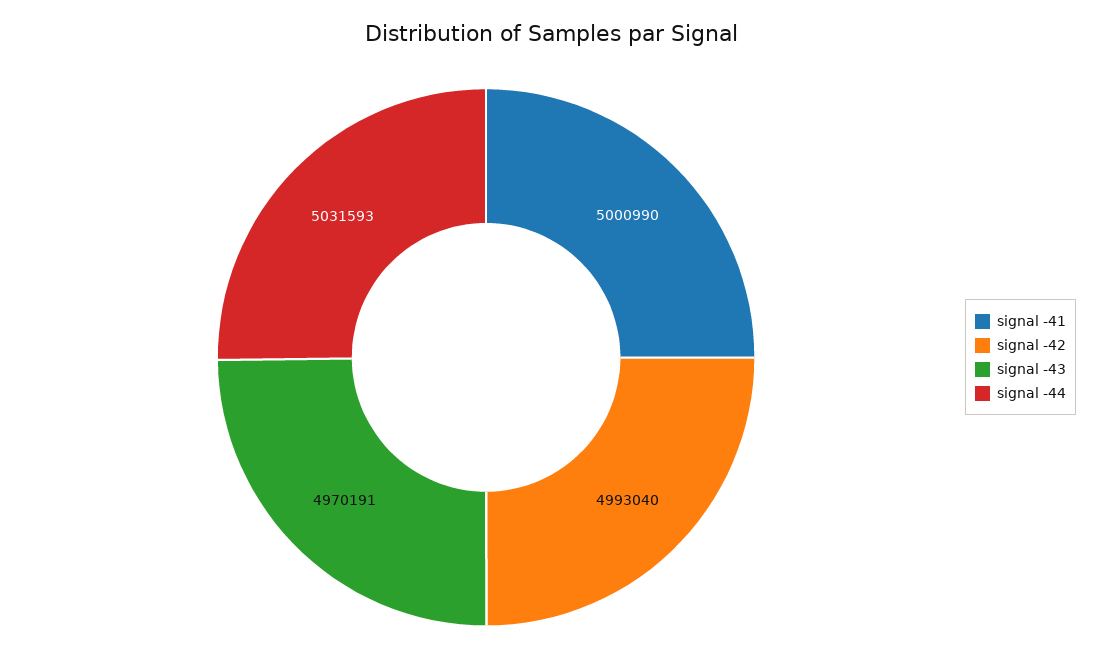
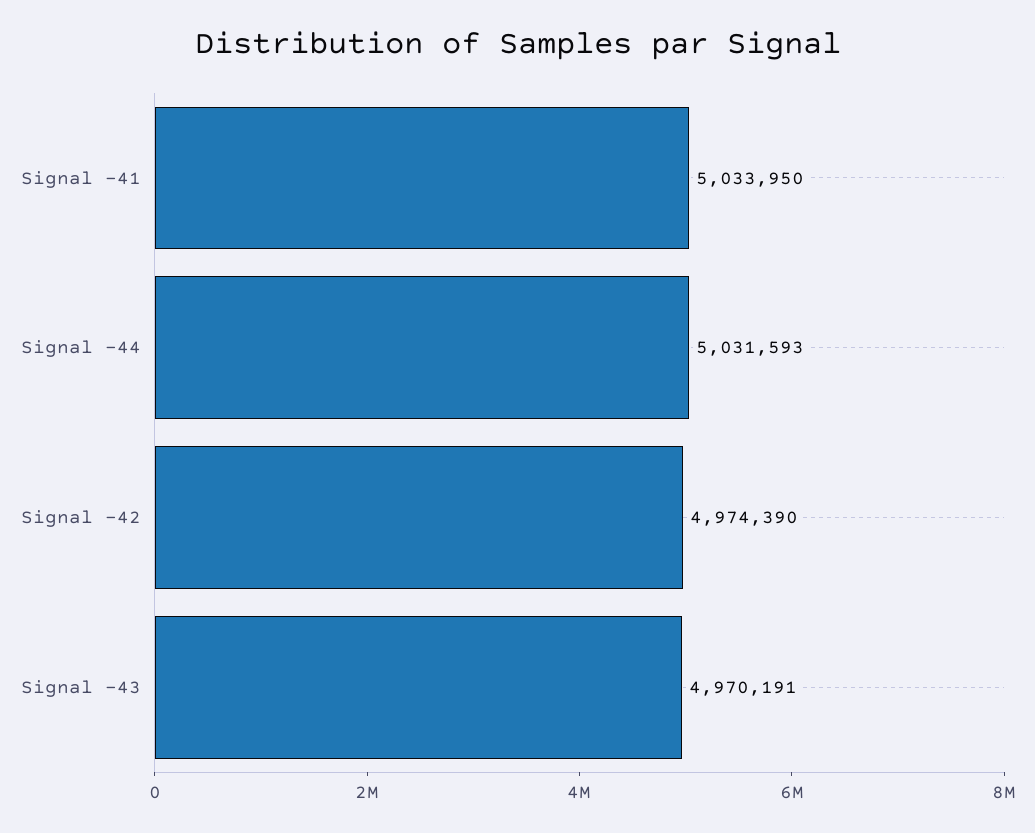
signal -41: 5000990 -> 5033950
signal -42: 4993040 -> 4974390

